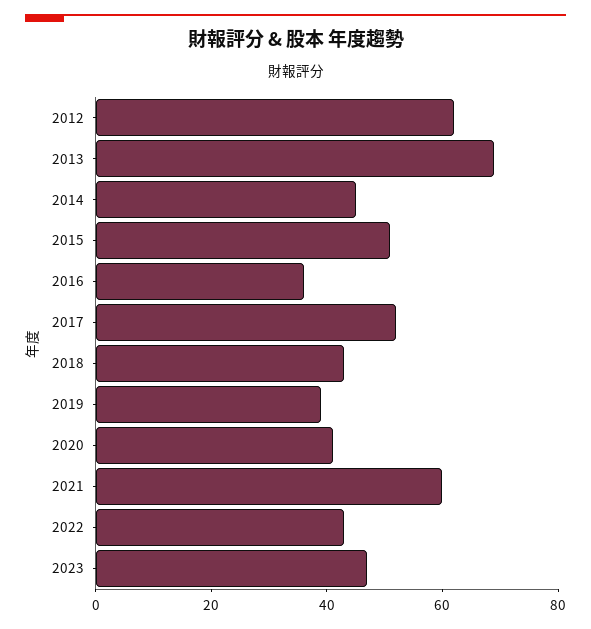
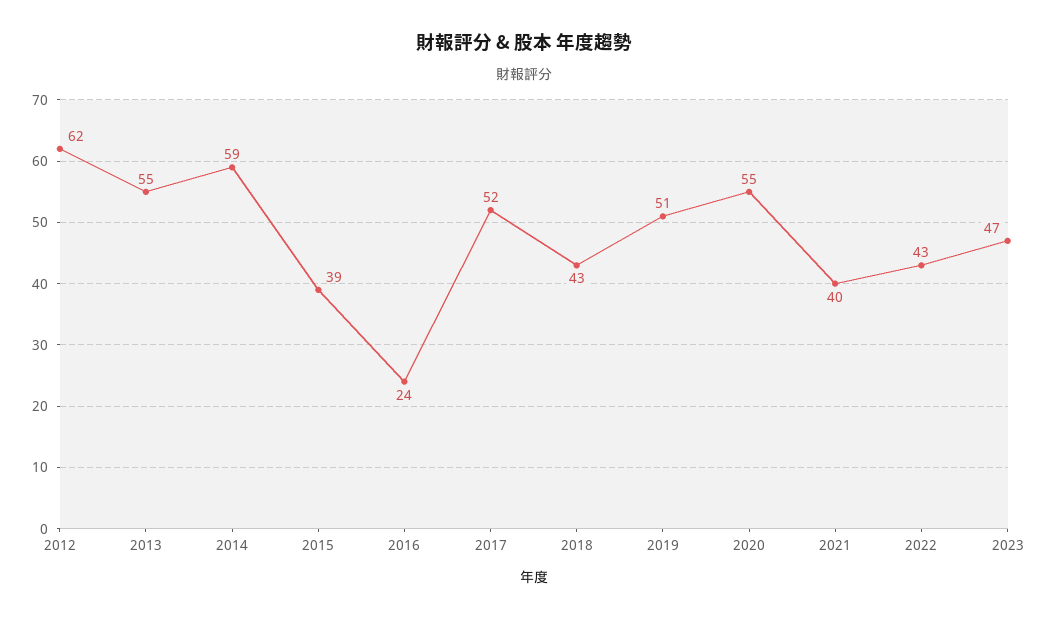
2013: 70 -> 55
2014: 45 -> 59
2015: 50 -> 39
2016: 35 -> 24
2019: 40 -> 51
2020: 40 -> 55
2021: 60 -> 40

